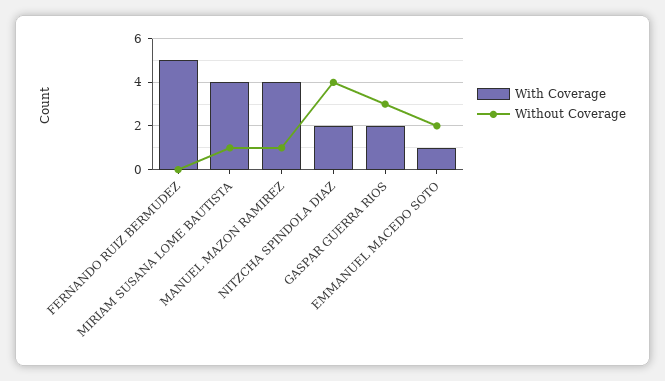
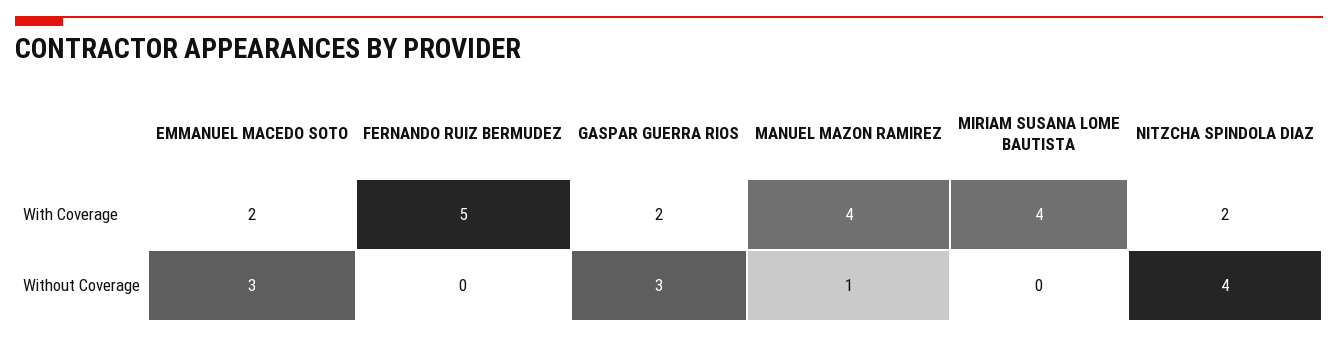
Without Coverage, MIRIAM SUSANA LOME BAUTISTA: 1 -> 0
With Coverage, EMMANUEL MACEDO SOTO: 1 -> 2
Without Coverage, EMMANUEL MACEDO SOTO: 2 -> 3

